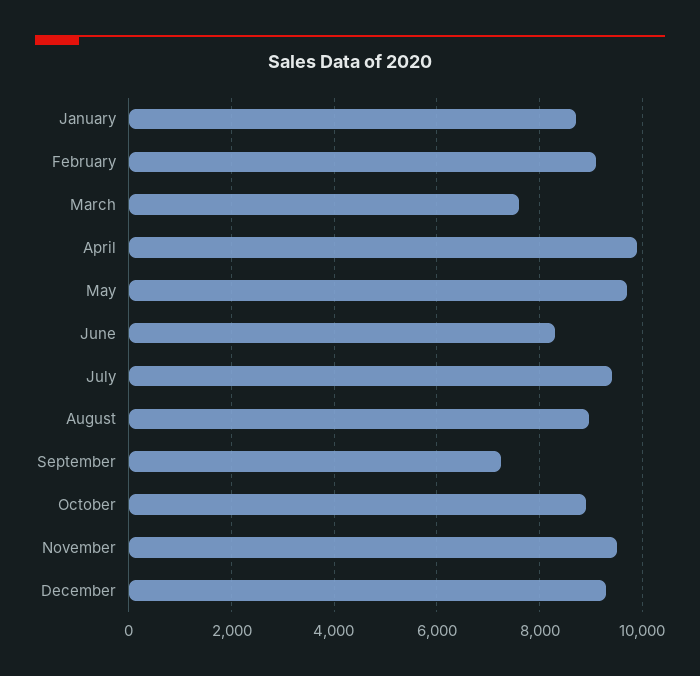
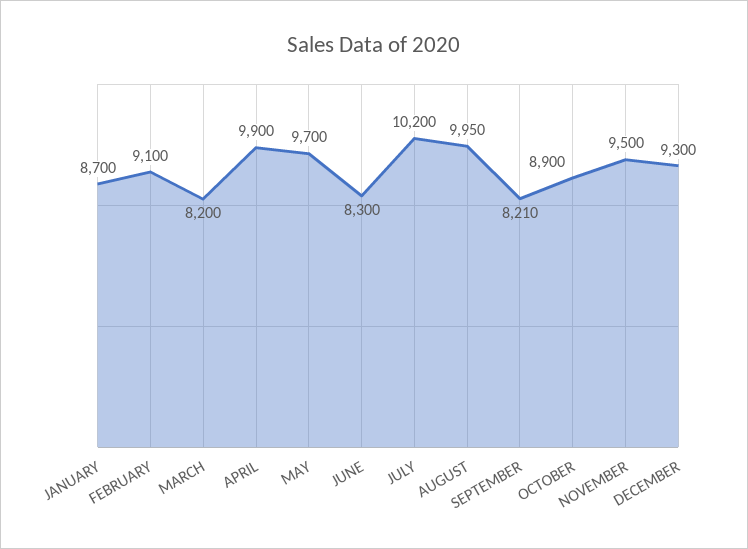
March: 7600 -> 8200
July: 9400 -> 10200
August: 9000 -> 9950
September: 7200 -> 8210

